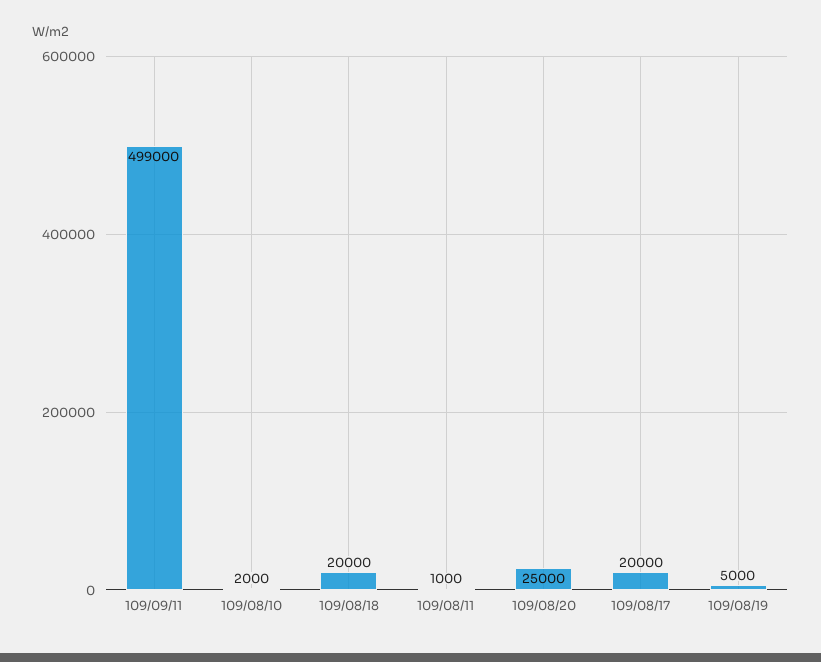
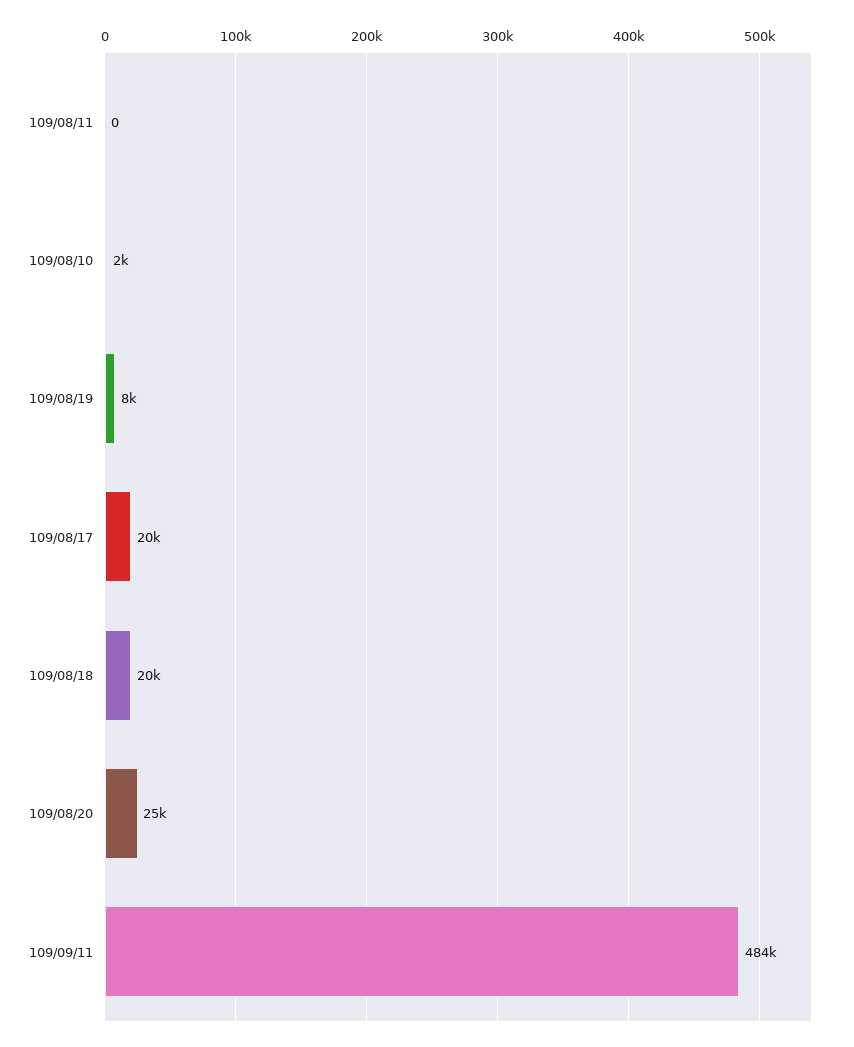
109/09/11: 499000 -> 484000
109/08/11: 1000 -> 0
109/08/19: 5000 -> 8000

